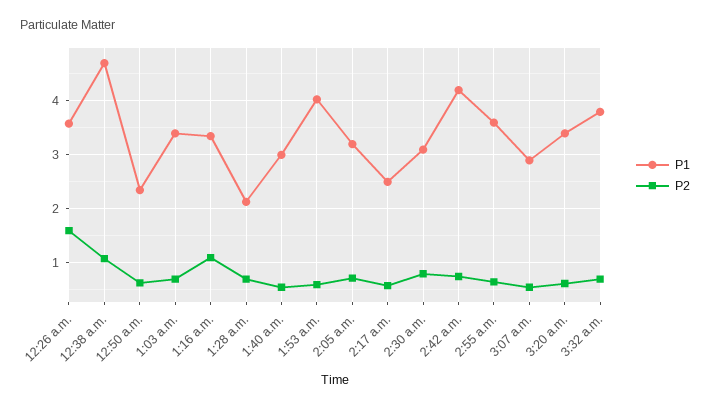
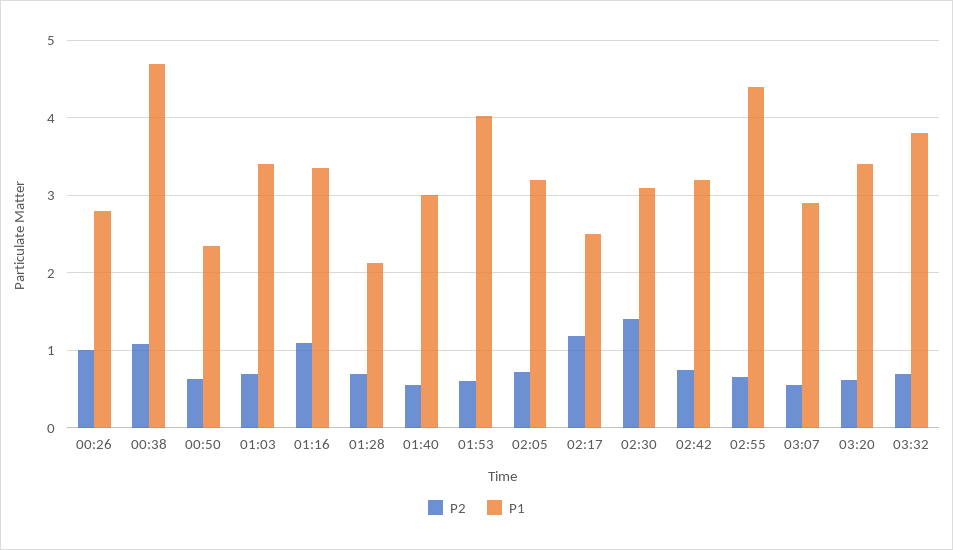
P1, 12:26 a.m.: 3.6 -> 2.8
P2, 12:26 a.m.: 1.6 -> 1
P2, 2:17 a.m.: 0.6 -> 1.2
P2, 2:30 a.m.: 0.8 -> 1.4
P1, 2:42 a.m.: 4.2 -> 3.2
P1, 2:55 a.m.: 3.6 -> 4.4

